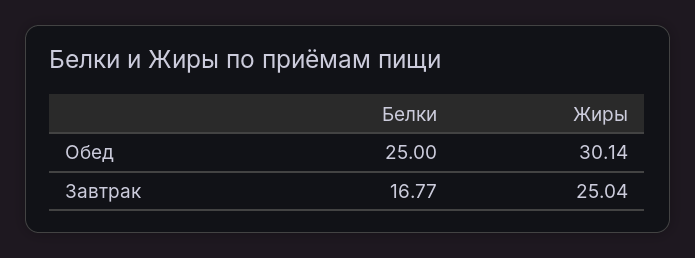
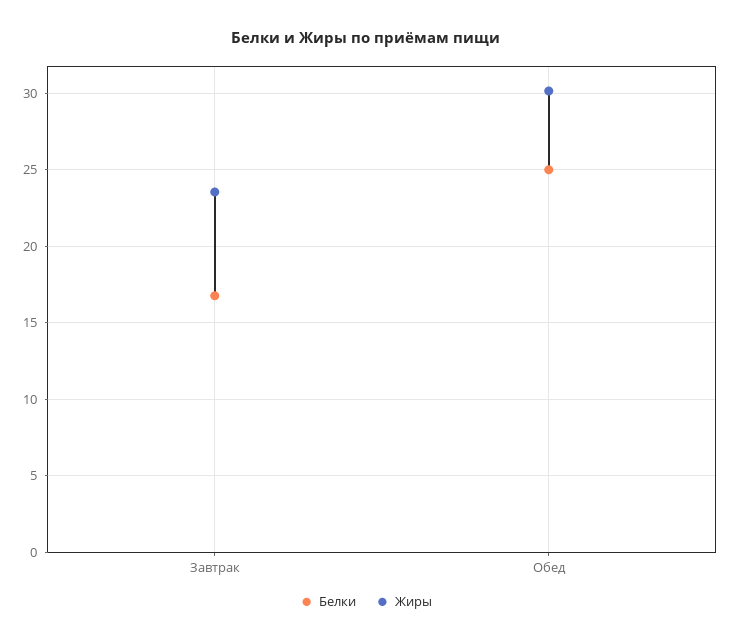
Жиры, Завтрак: 25.04 -> 23.5

